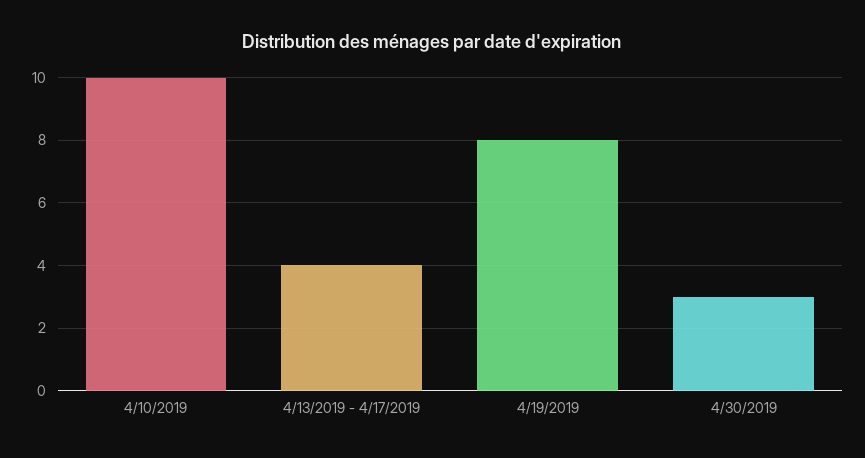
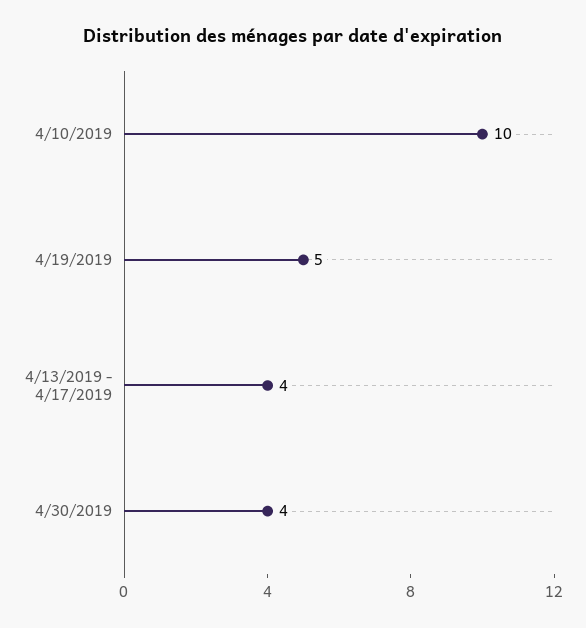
4/19/2019: 8 -> 5
4/30/2019: 3 -> 4

